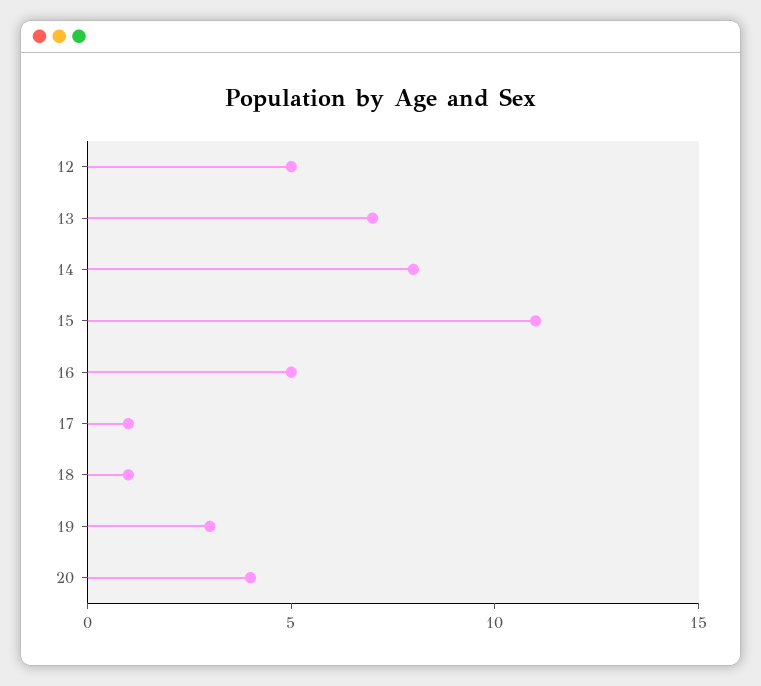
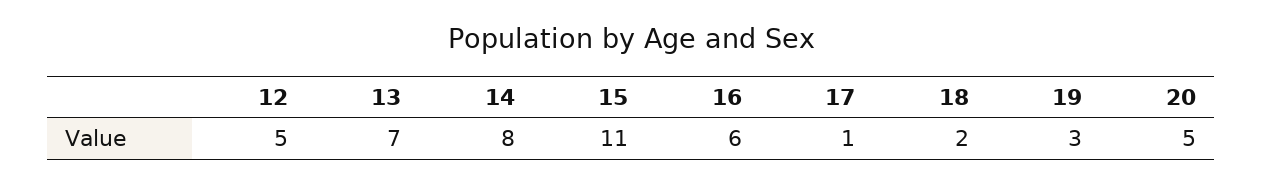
16: 5 -> 6
18: 1 -> 2
20: 4 -> 5

